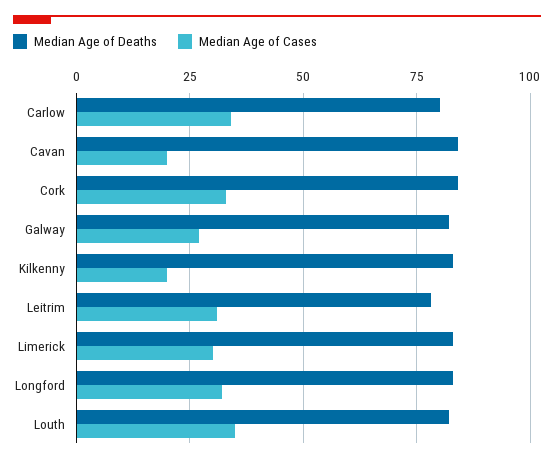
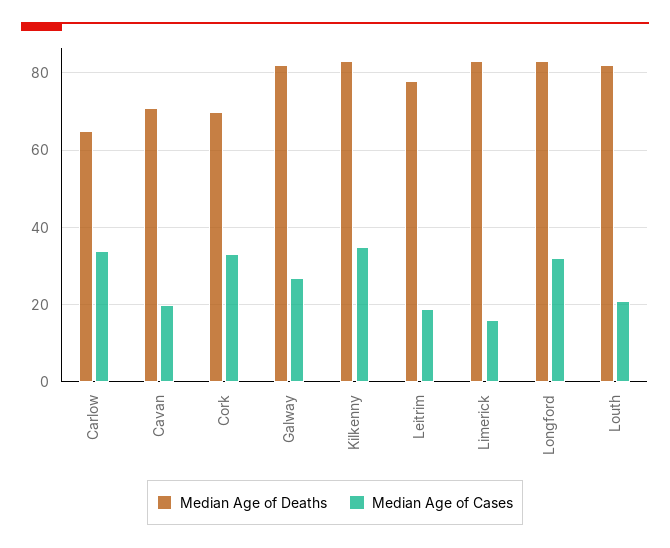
Median Age of Deaths, Carlow: 80 -> 65
Median Age of Deaths, Cavan: 85 -> 70
Median Age of Deaths, Cork: 85 -> 70
Median Age of Cases, Kilkenny: 20 -> 35
Median Age of Cases, Leitrim: 30 -> 20
Median Age of Cases, Limerick: 30 -> 15
Median Age of Cases, Louth: 35 -> 20

